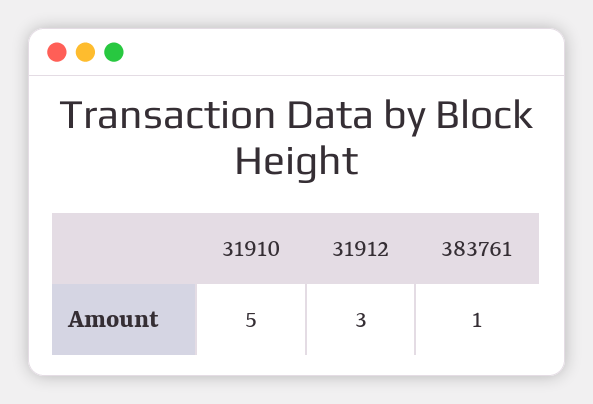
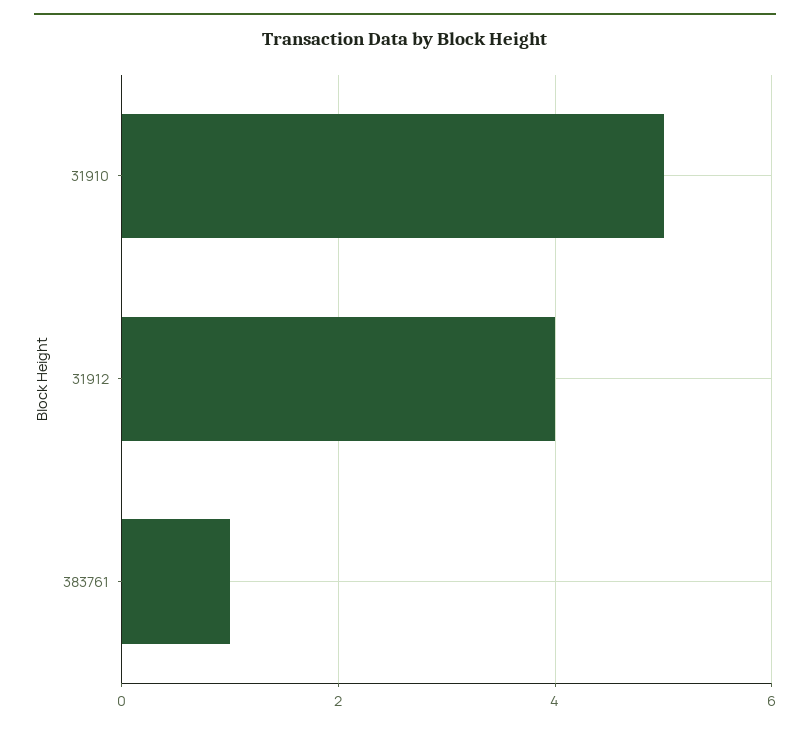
31912: 3 -> 4

